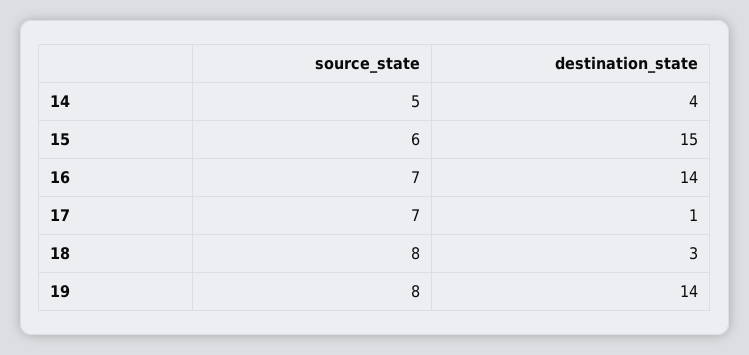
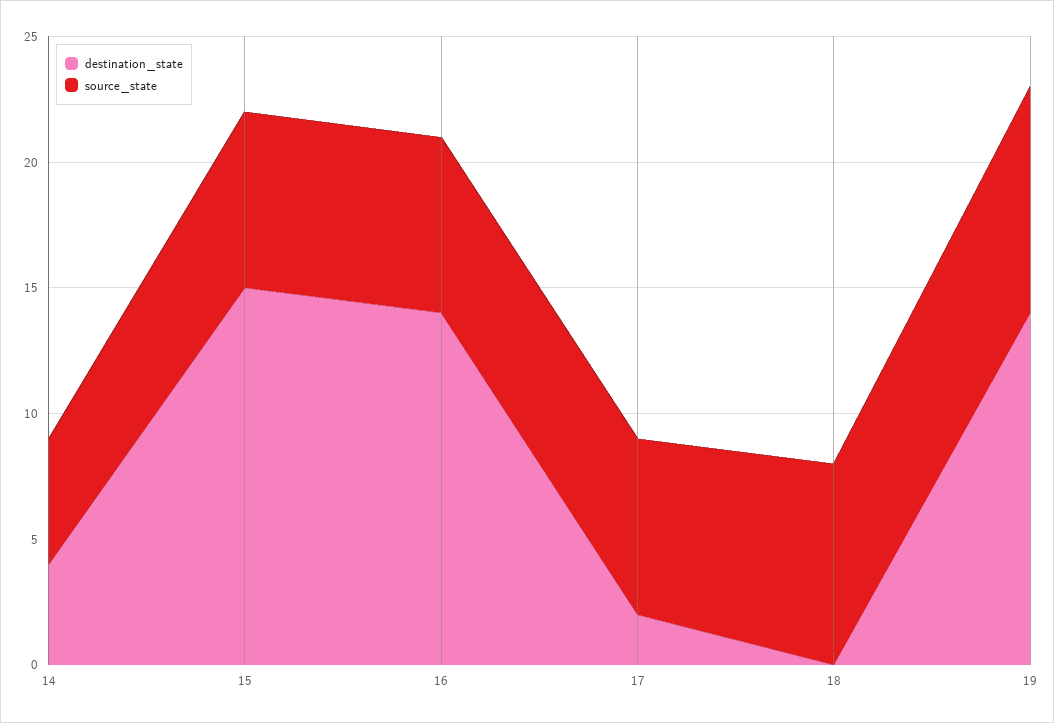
source_state, 15: 6 -> 7
destination_state, 17: 1 -> 2
destination_state, 18: 3 -> 0
source_state, 19: 8 -> 9

